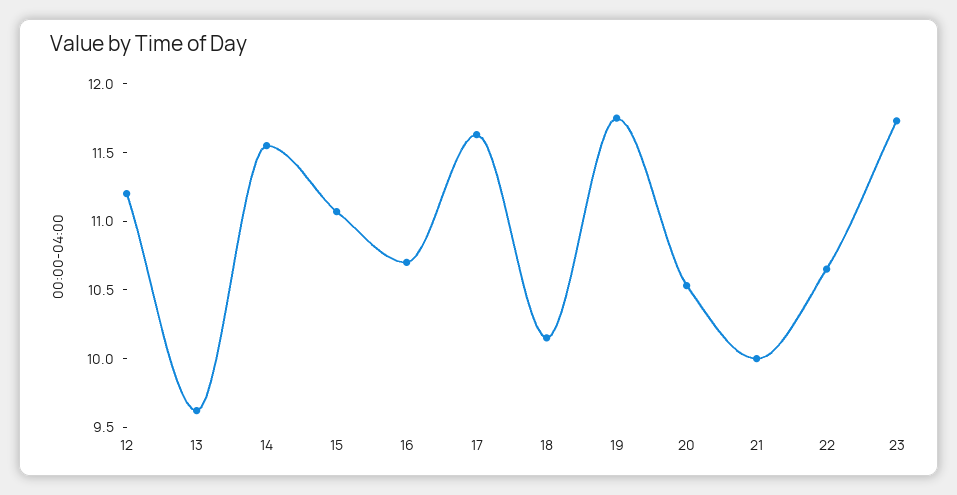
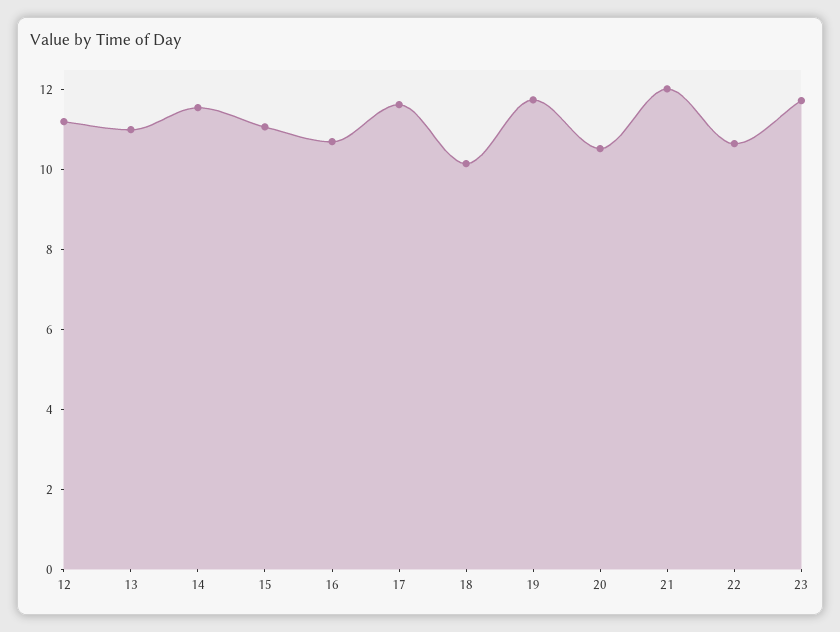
13: 9.6 -> 11
21: 10 -> 12

